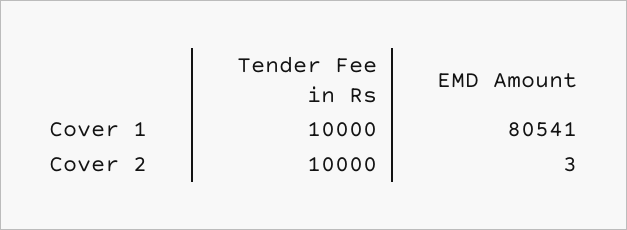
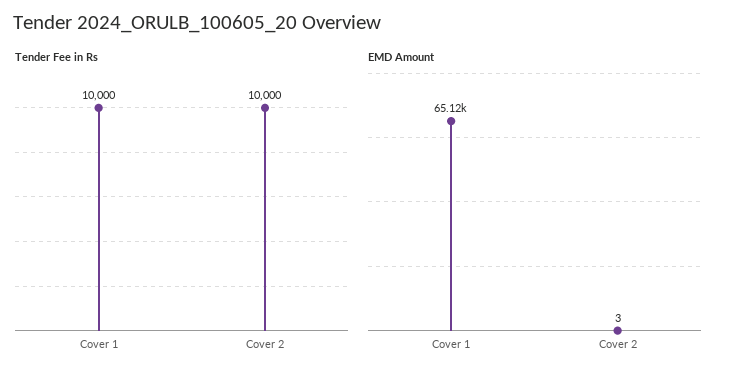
EMD Amount, Cover 1: 80541 -> 65120

